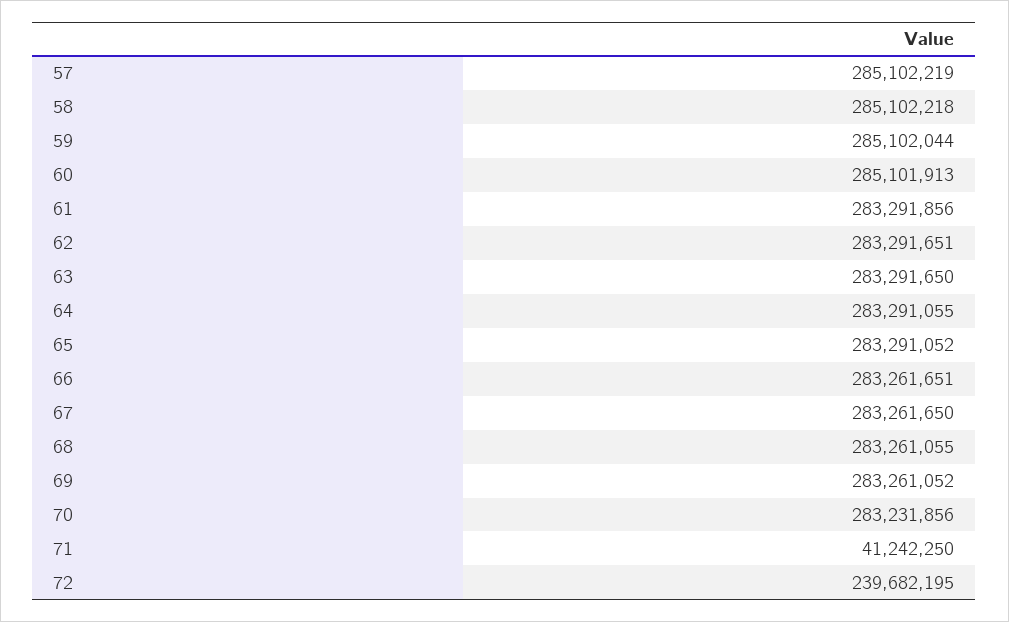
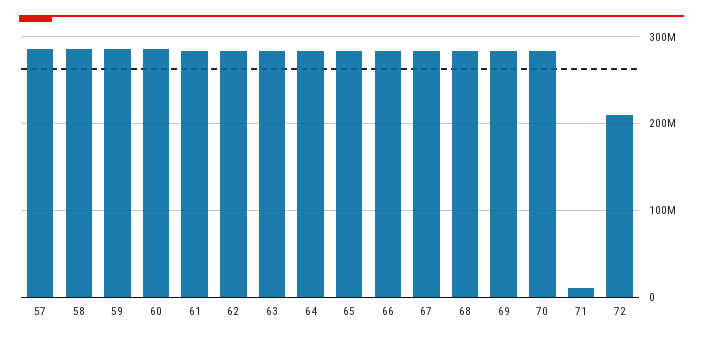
71: 41242250 -> 10000000
72: 239682195 -> 210000000

